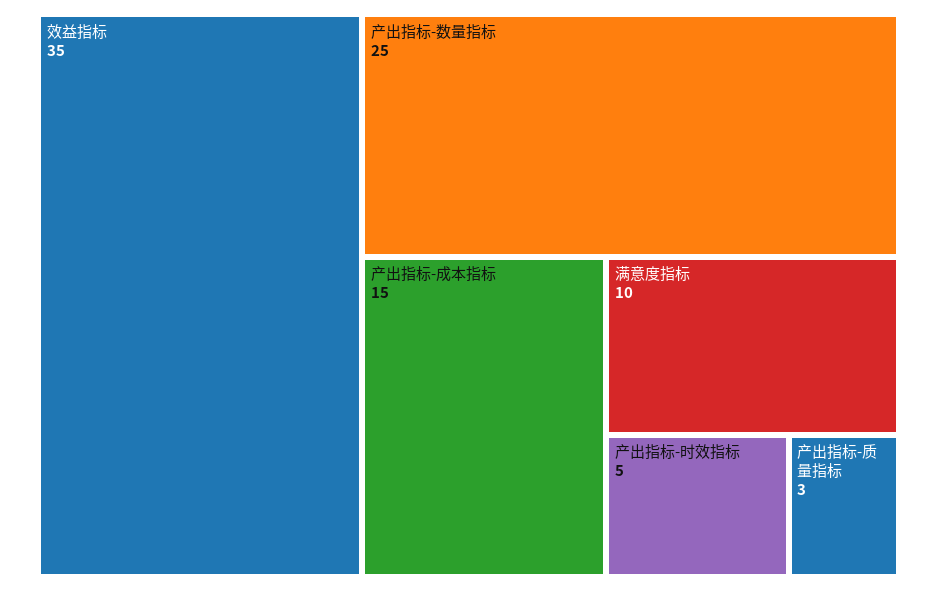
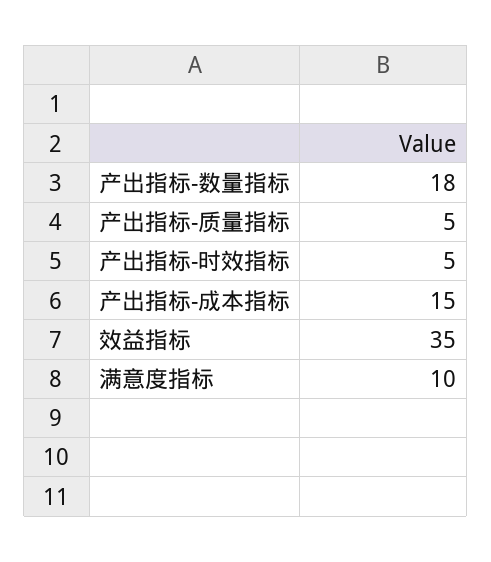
产出指标-数量指标: 25 -> 18
产出指标-质量指标: 3 -> 5

